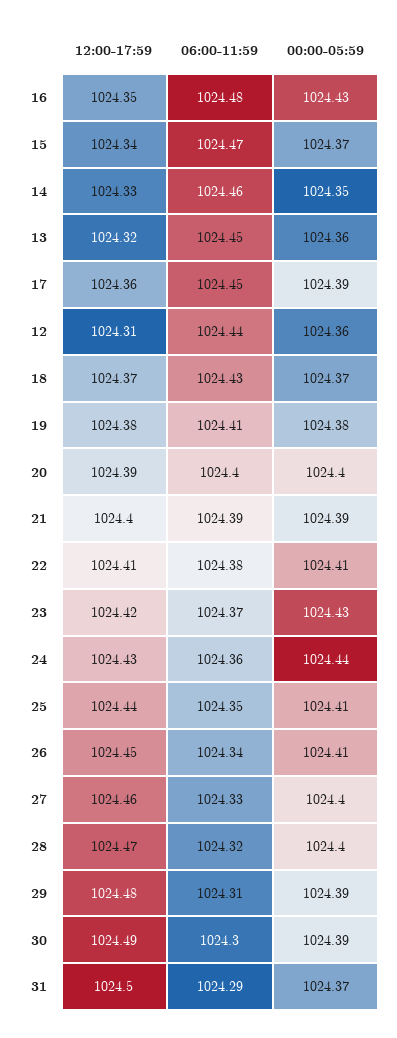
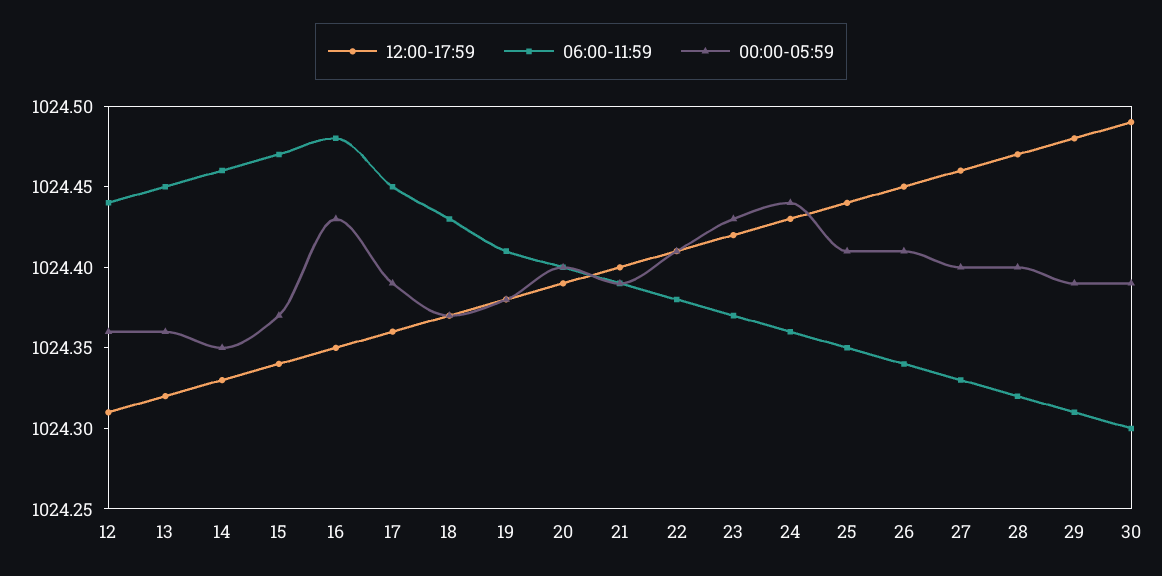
12:00-17:59, 31: 1024.5 -> none
06:00-11:59, 31: 1024.29 -> none
00:00-05:59, 31: 1024.37 -> none

